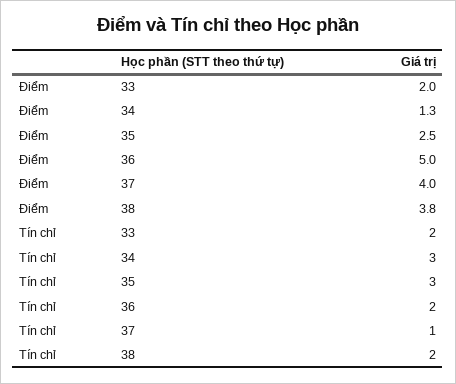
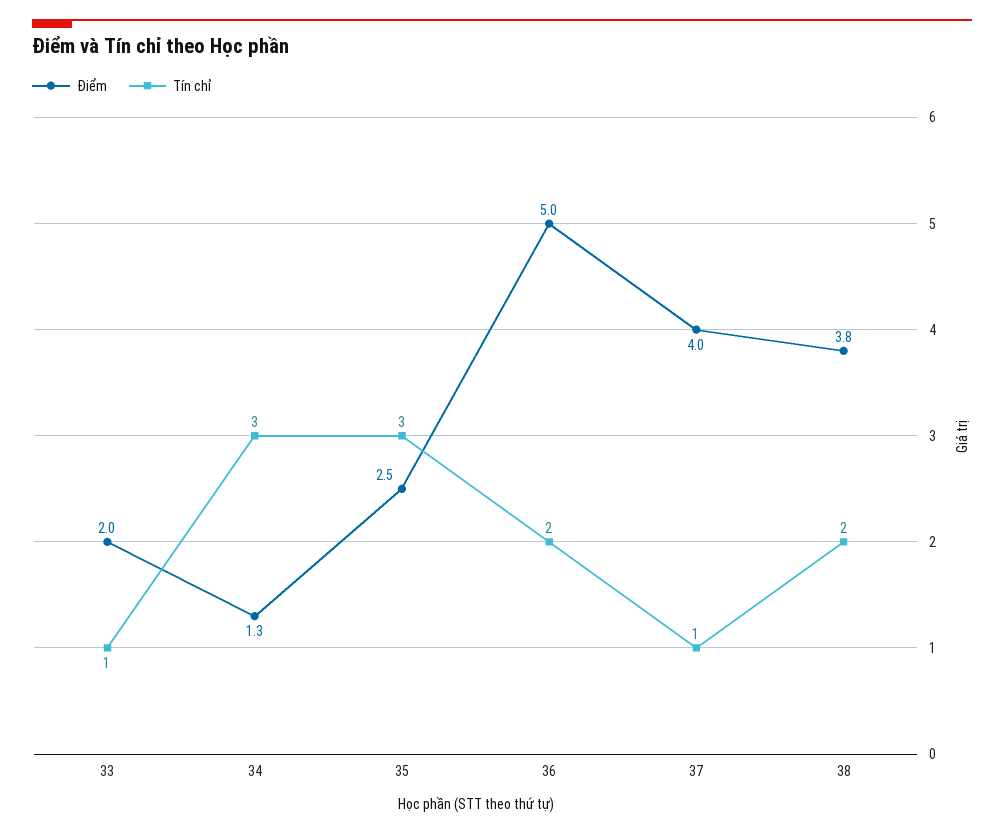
Tín chỉ, 33: 2 -> 1

